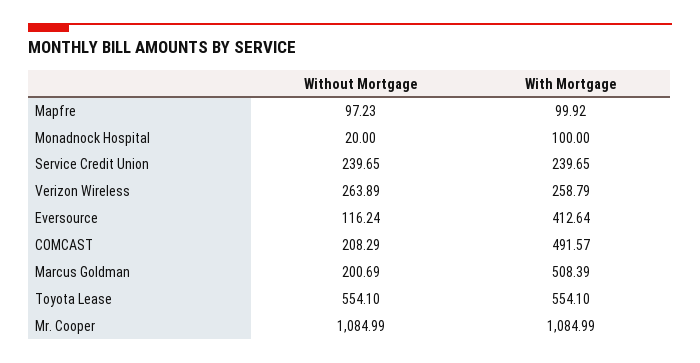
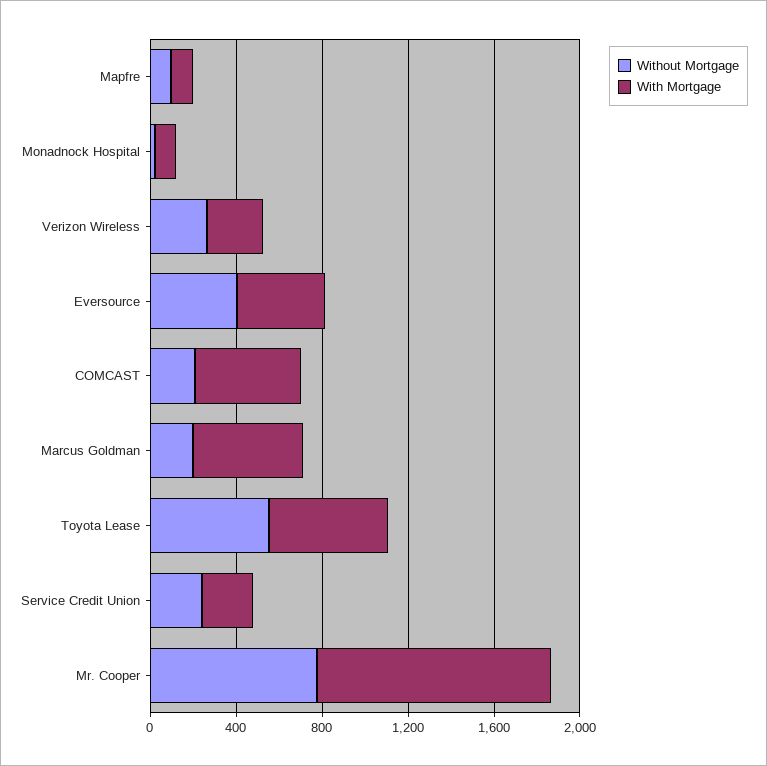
Without Mortgage, Eversource: 116.24 -> 400
Without Mortgage, Mr. Cooper: 1084.99 -> 800

